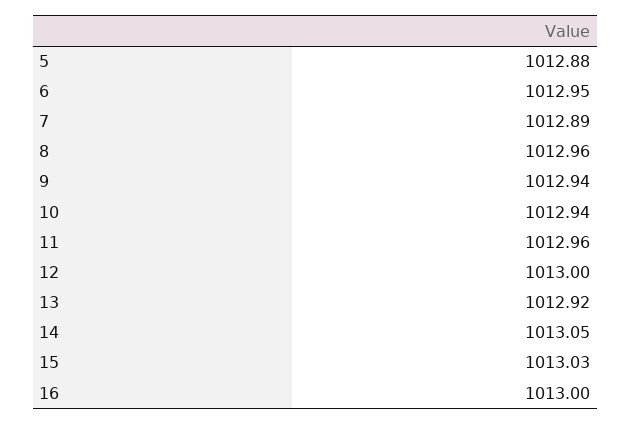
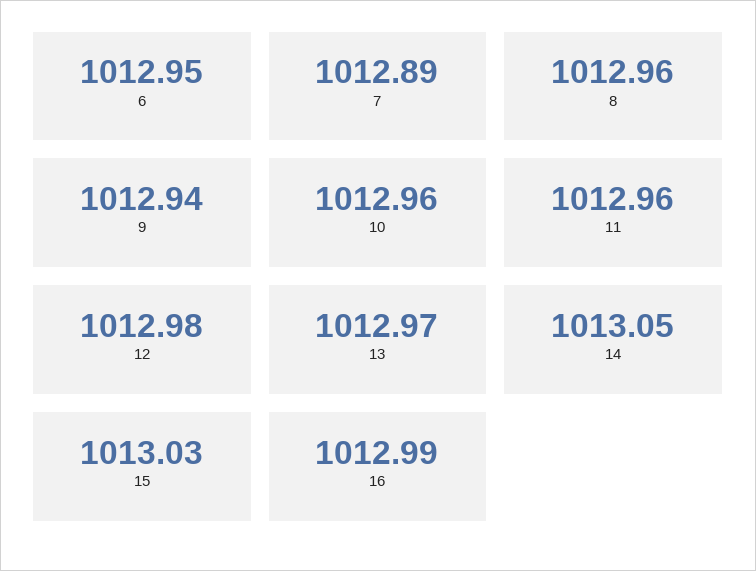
5: 1012.88 -> none
10: 1012.94 -> 1012.96
12: 1013 -> 1012.98
13: 1012.92 -> 1012.97
16: 1013 -> 1012.99

